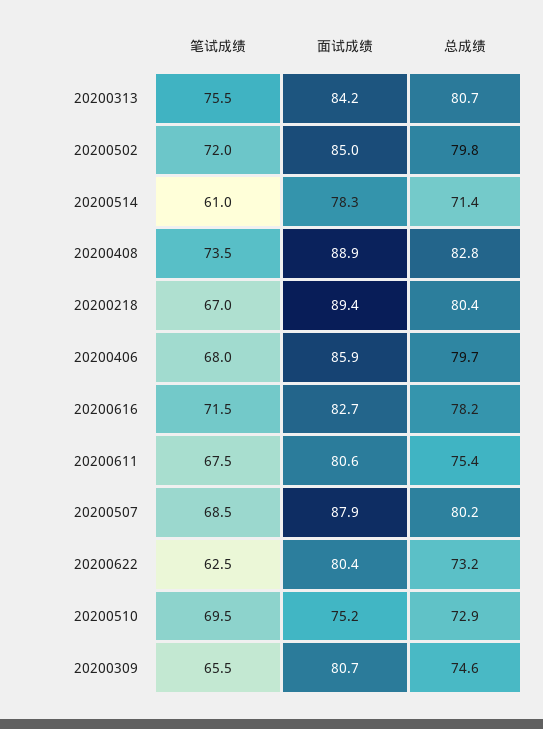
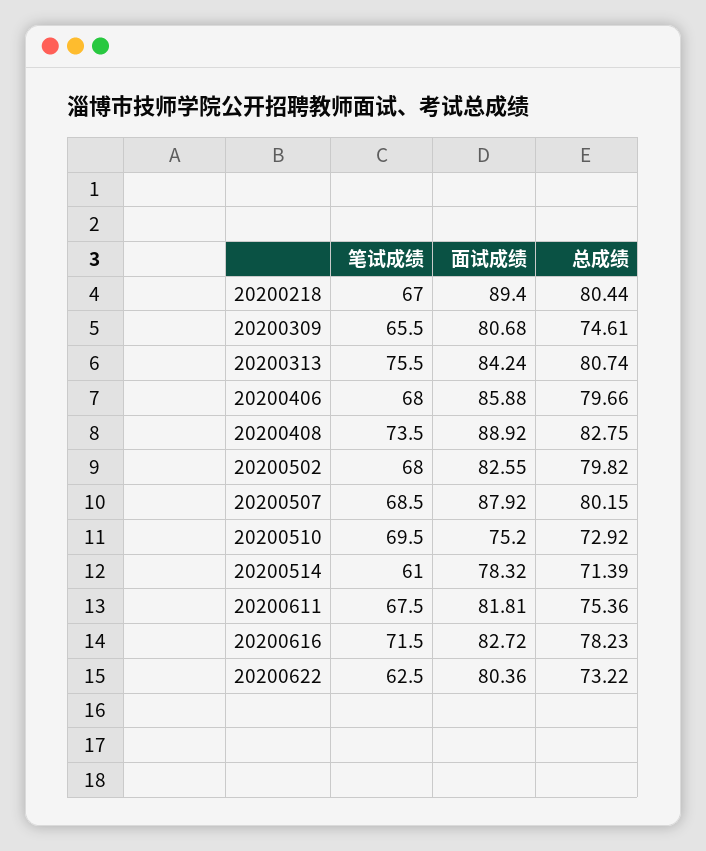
笔试成绩, 20200502: 72 -> 68
面试成绩, 20200502: 85 -> 82.55
面试成绩, 20200611: 80.6 -> 81.81

